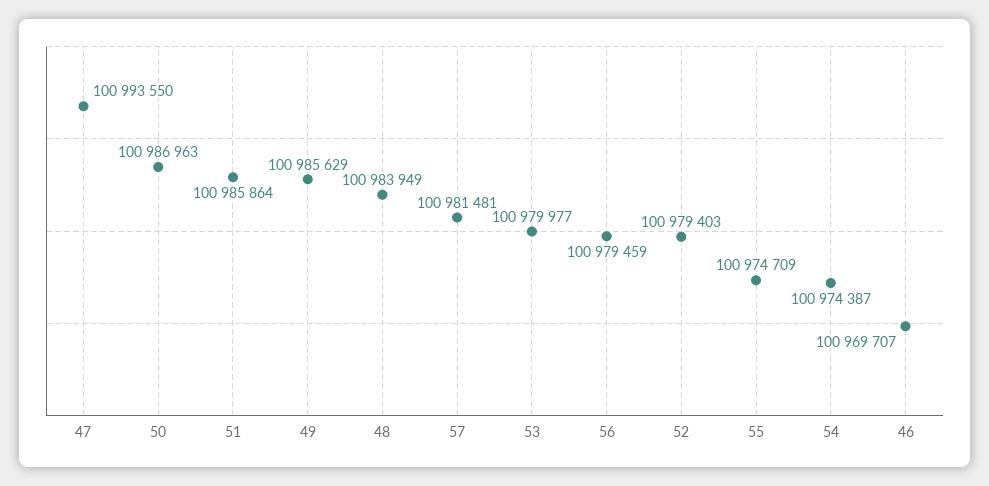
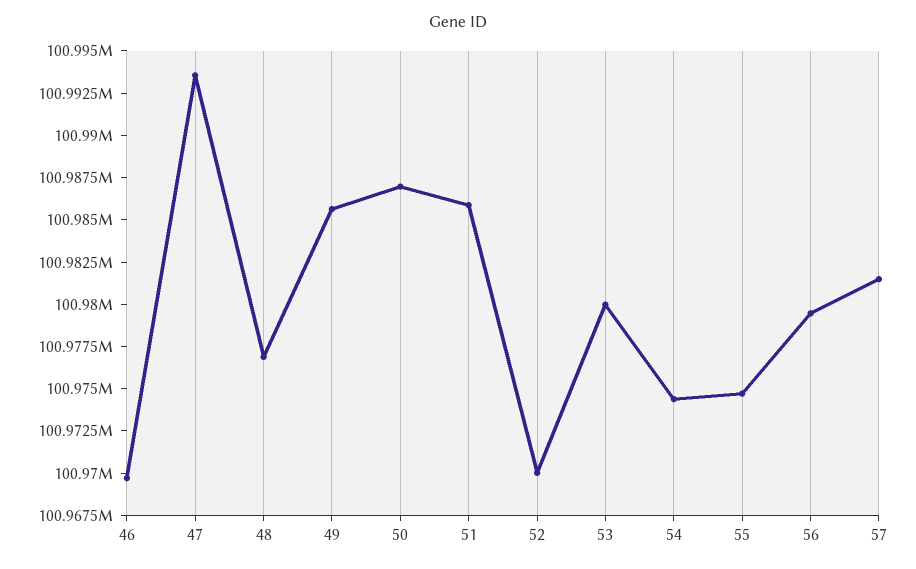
48: 100983949 -> 100977000
52: 100979403 -> 100970000

